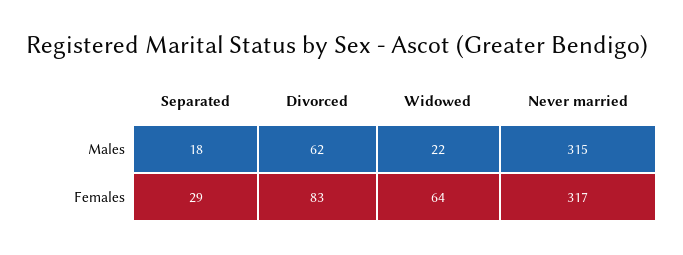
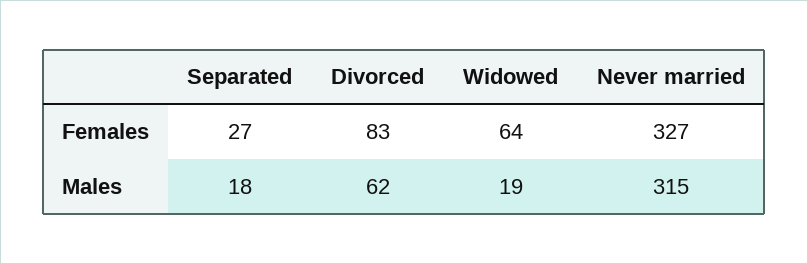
Widowed, Males: 22 -> 19
Separated, Females: 29 -> 27
Never married, Females: 317 -> 327

